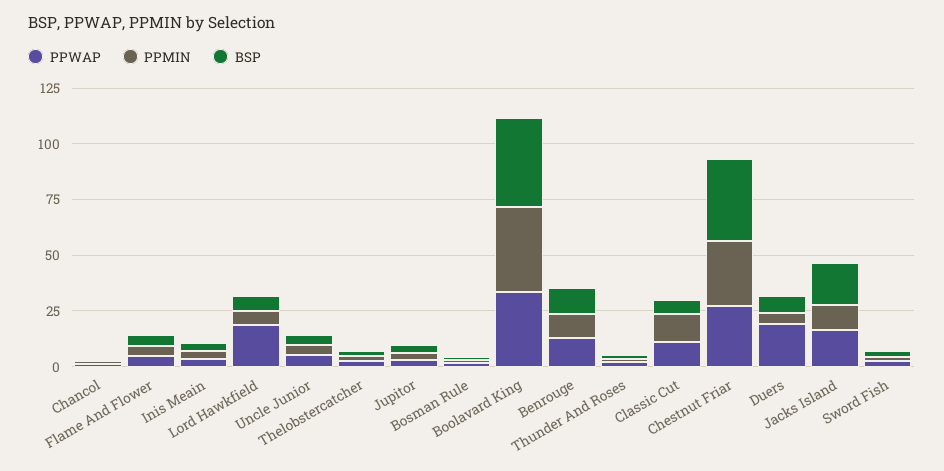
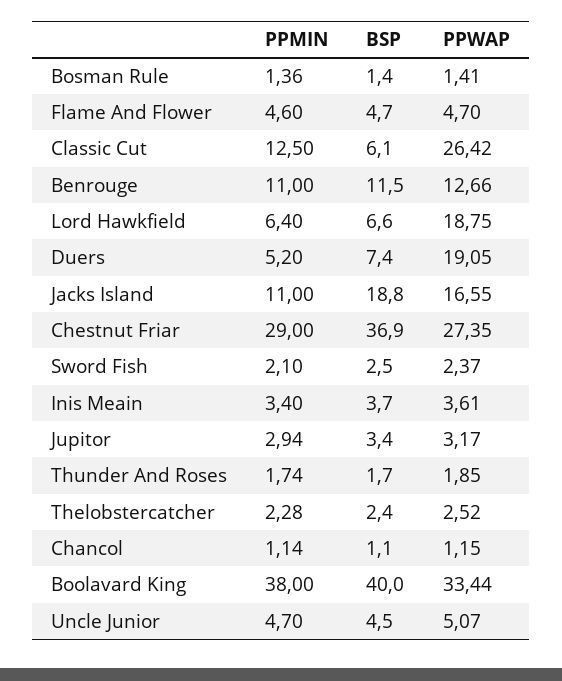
PPWAP, Classic Cut: 10 -> 26.42

